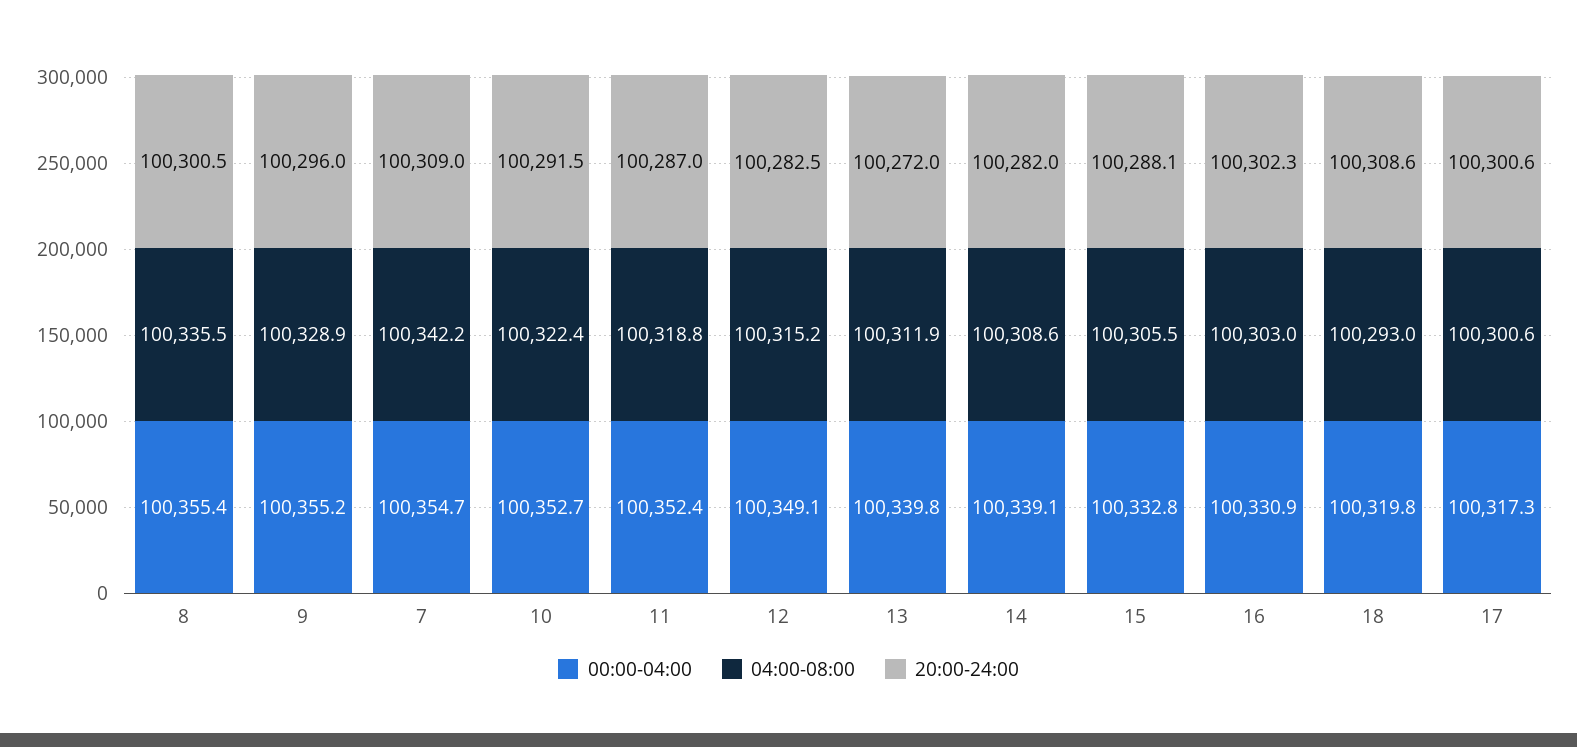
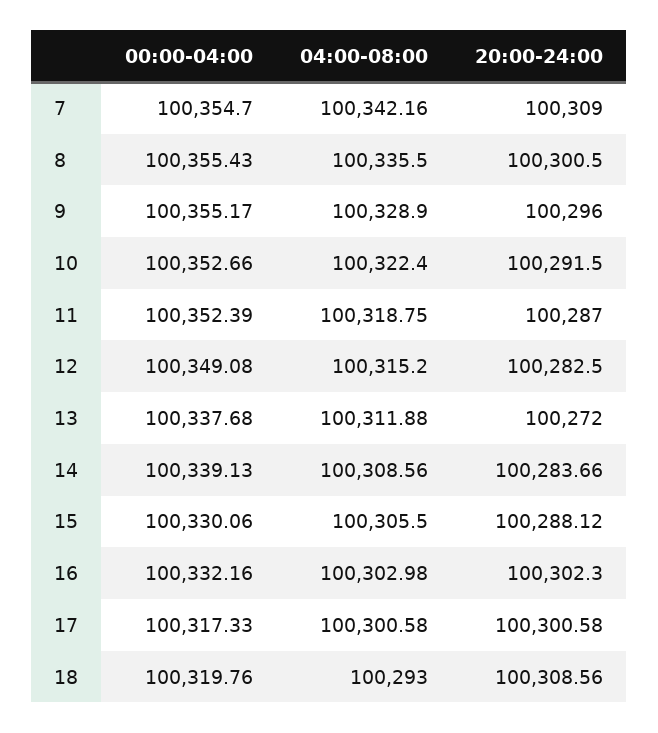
00:00-04:00, 13: 100339.8 -> 100337.68
20:00-24:00, 14: 100282 -> 100283.66
00:00-04:00, 15: 100332.8 -> 100330.06
00:00-04:00, 16: 100330.9 -> 100332.16

